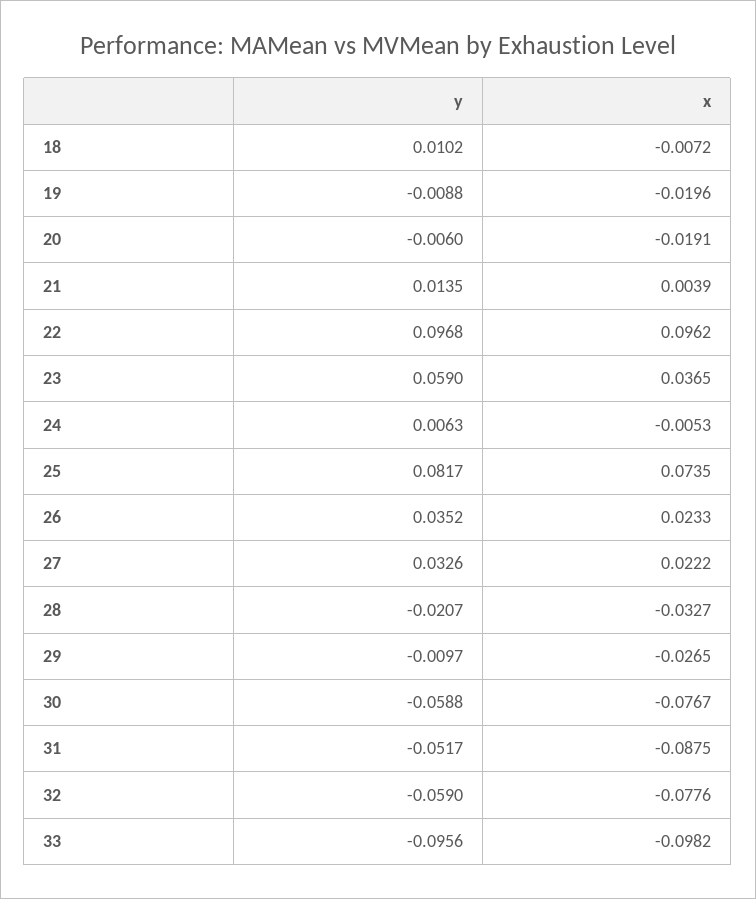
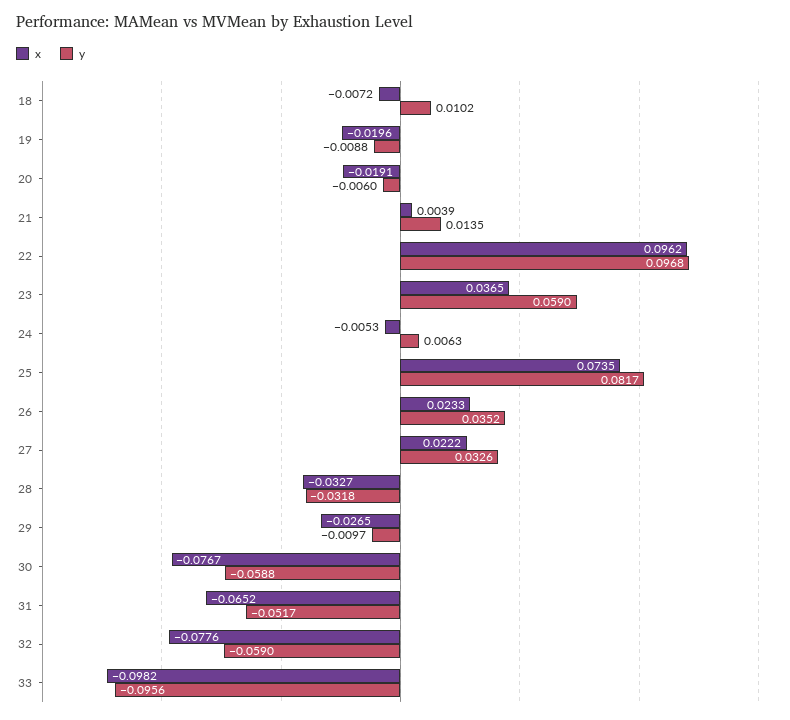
y, 28: -0.0207 -> -0.0318
x, 31: -0.0875 -> -0.0652

